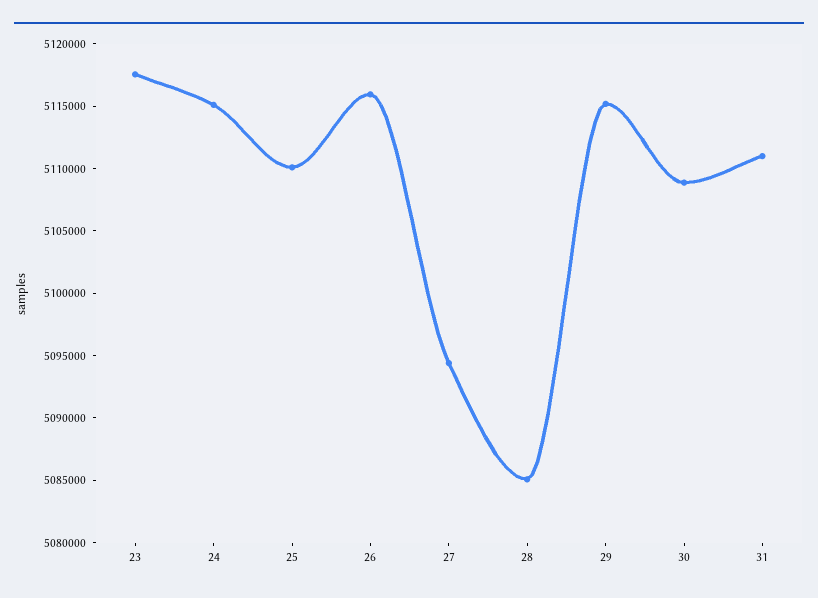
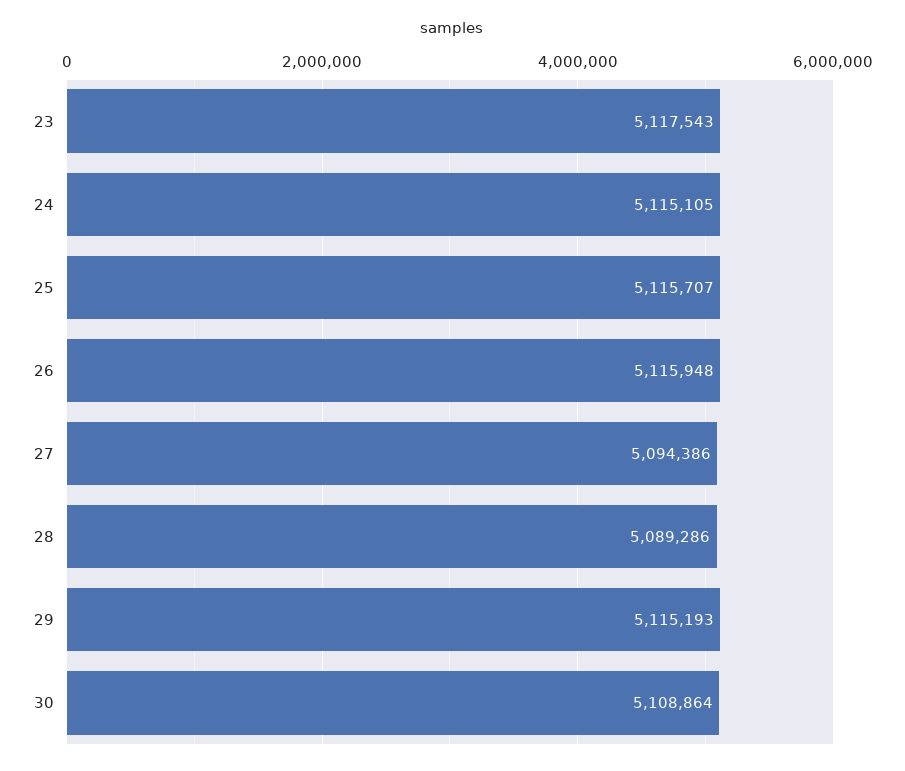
25: 5110000 -> 5115707
28: 5085000 -> 5089286
31: 5111000 -> none

